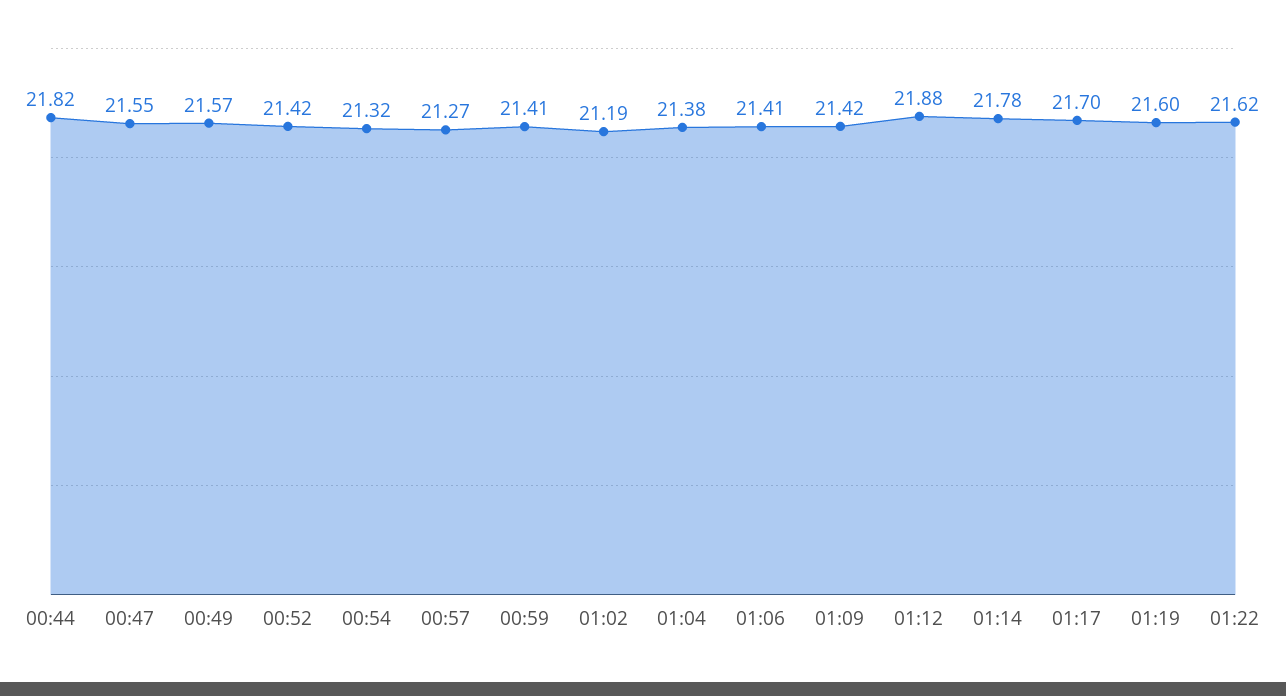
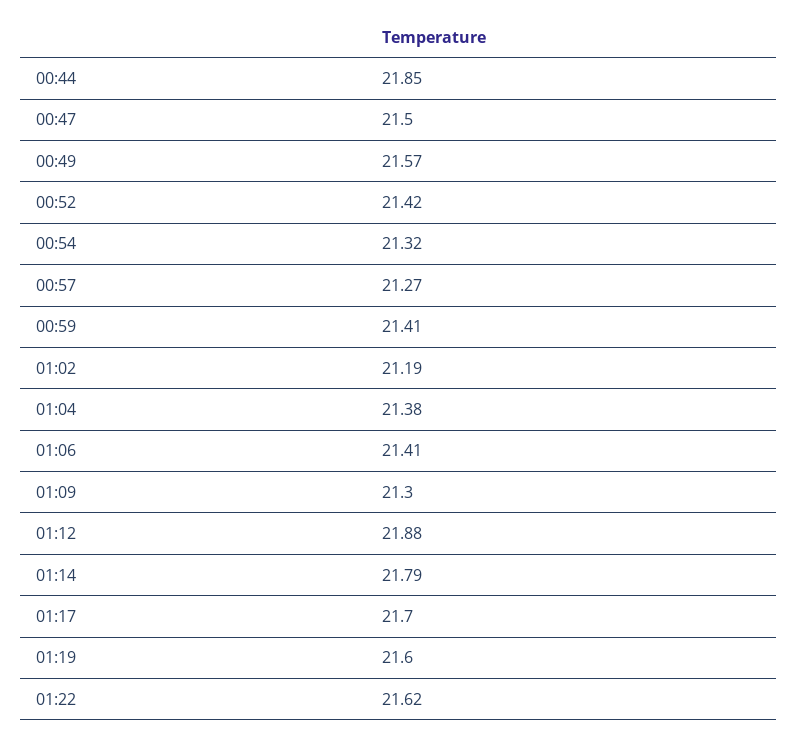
00:44: 21.82 -> 21.85
00:47: 21.55 -> 21.5
01:09: 21.42 -> 21.3
01:14: 21.78 -> 21.79

